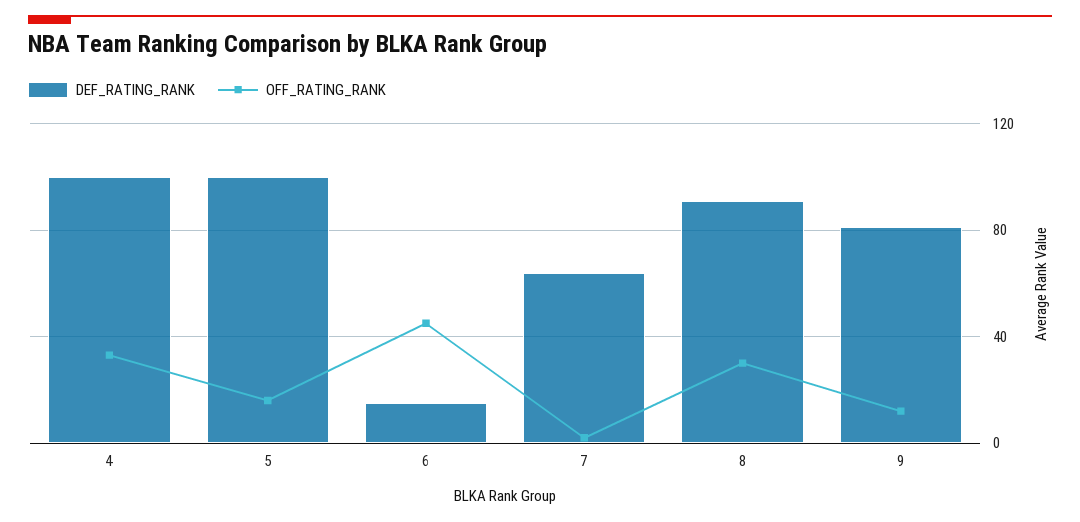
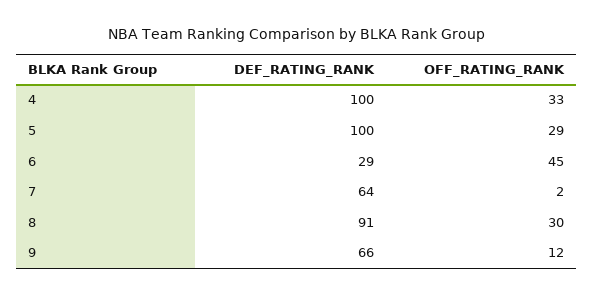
OFF_RATING_RANK, 5: 15 -> 29
DEF_RATING_RANK, 6: 15 -> 29
DEF_RATING_RANK, 9: 80 -> 66

